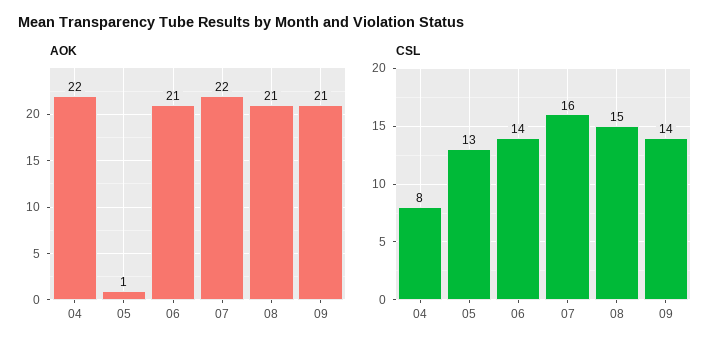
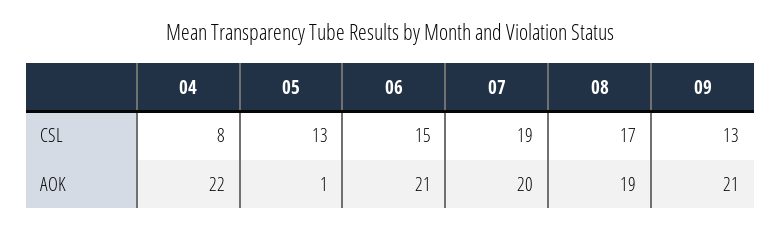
AOK, 07: 22 -> 20
AOK, 08: 21 -> 19
CSL, 06: 14 -> 15
CSL, 07: 16 -> 19
CSL, 08: 15 -> 17
CSL, 09: 14 -> 13

